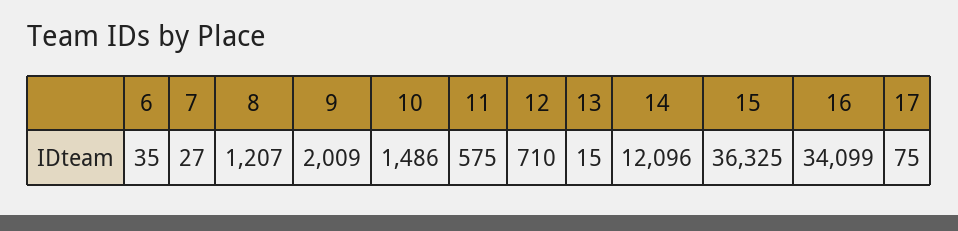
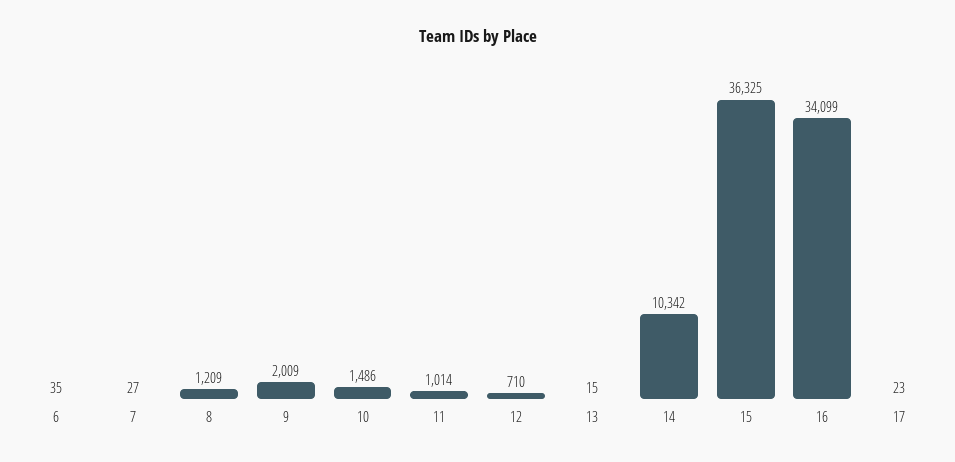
8: 1207 -> 1209
11: 575 -> 1014
14: 12096 -> 10342
17: 75 -> 23

